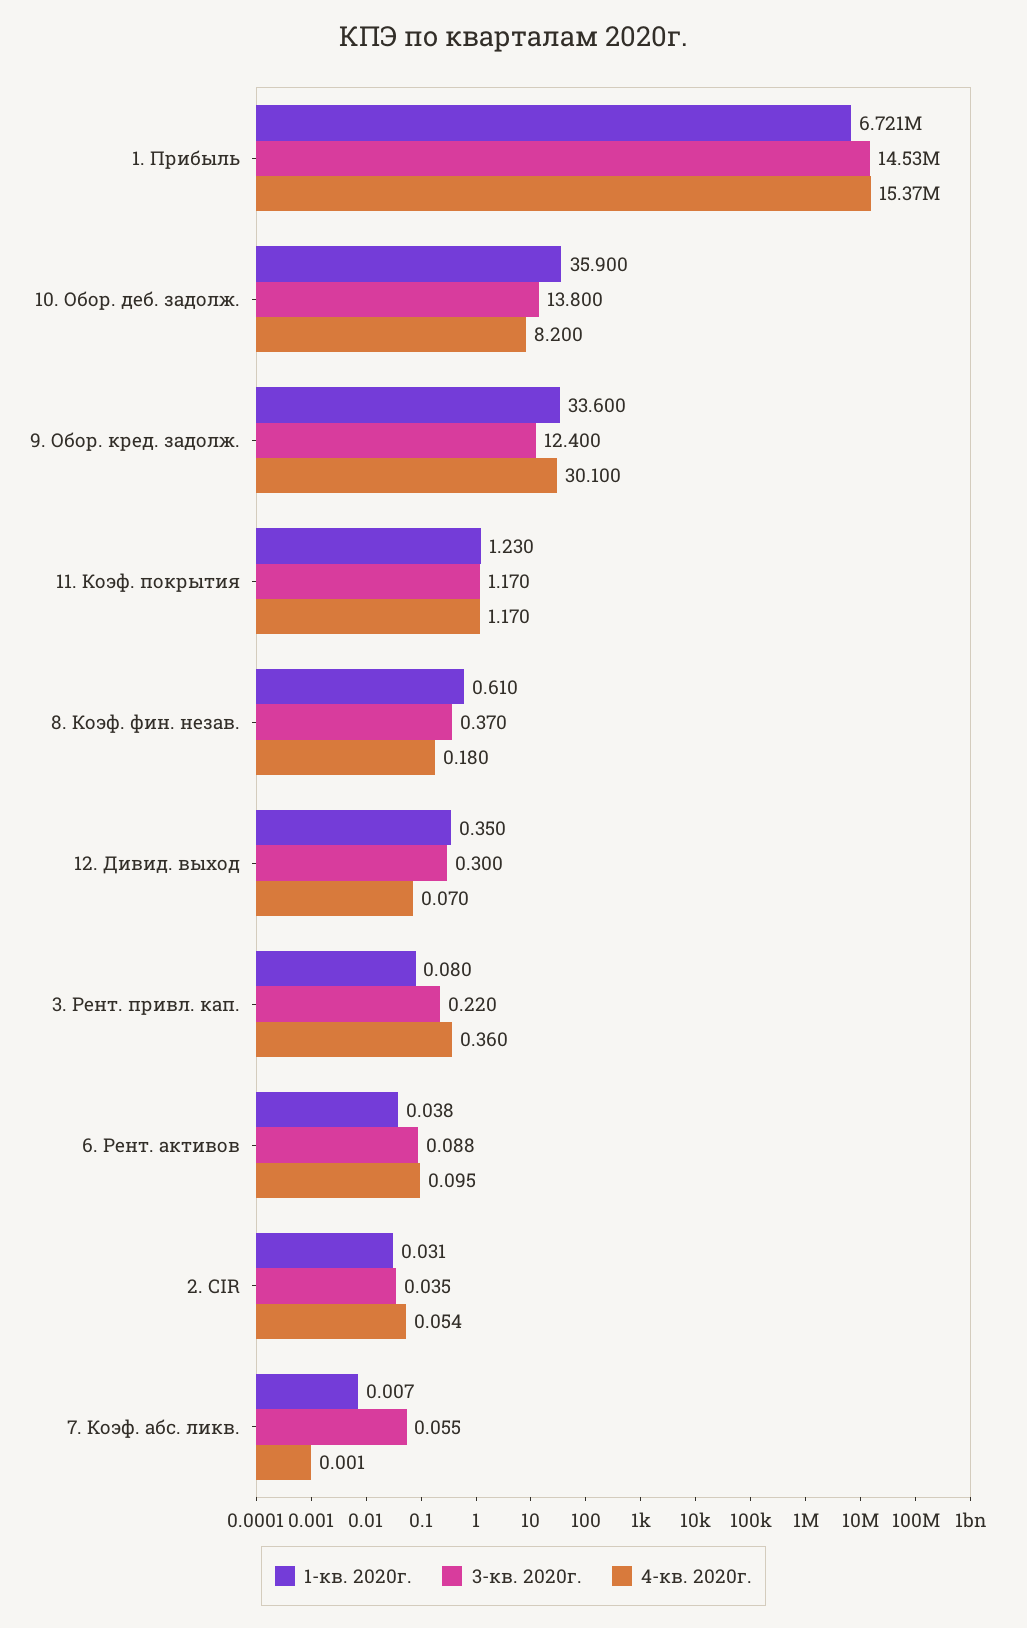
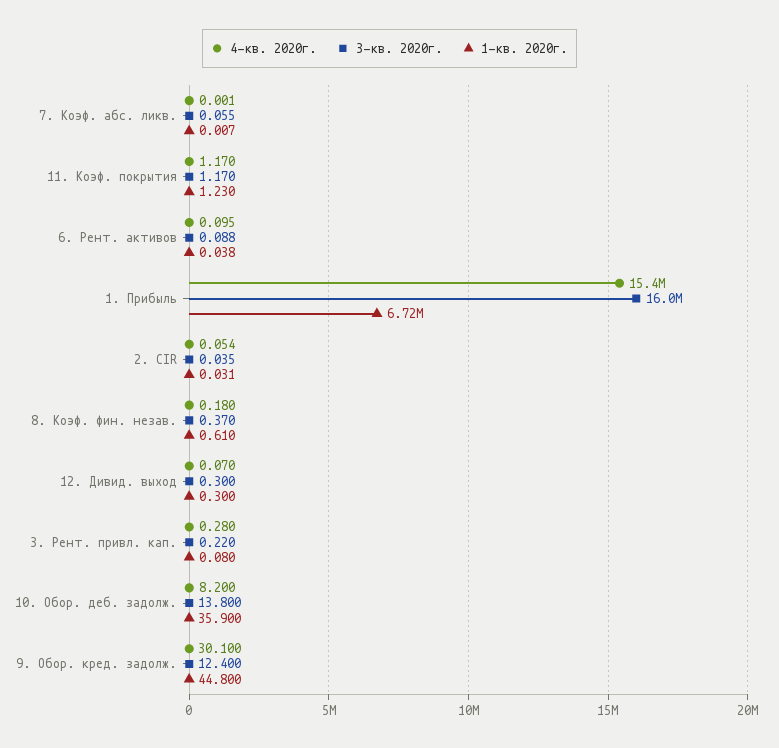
3-кв. 2020г., 1. Прибыль: 14530000 -> 16000000
1-кв. 2020г., 9. Обор. кред. задолж.: 33.6 -> 44.8
1-кв. 2020г., 12. Дивид. выход: 0.35 -> 0.3
4-кв. 2020г., 3. Рент. привл. кап.: 0.36 -> 0.28

